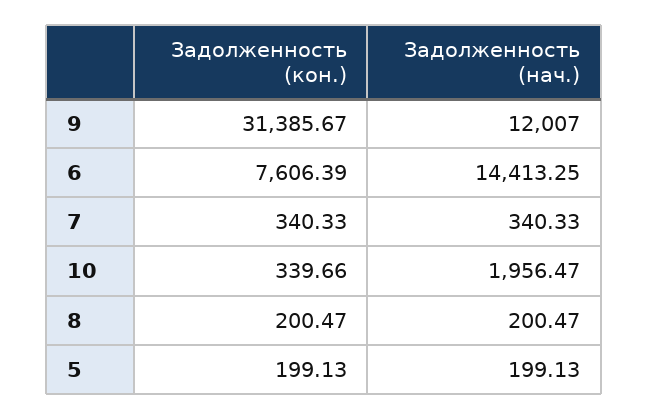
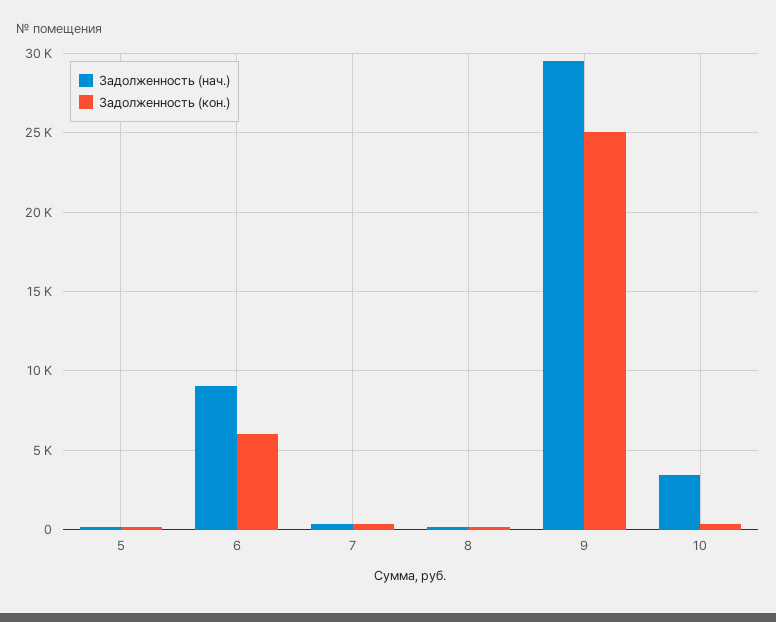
Задолженность (кон.), 9: 31385.67 -> 25000
Задолженность (нач.), 9: 12007 -> 29500
Задолженность (кон.), 6: 7606.39 -> 6000
Задолженность (нач.), 6: 14413.25 -> 9000
Задолженность (нач.), 10: 1956.47 -> 3500

